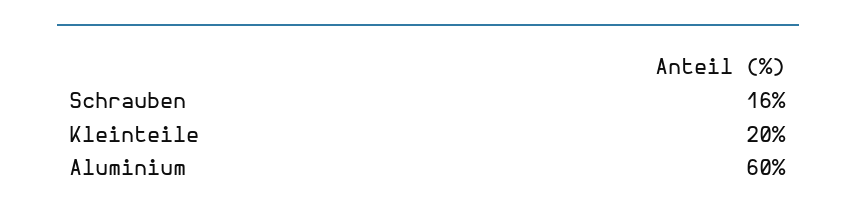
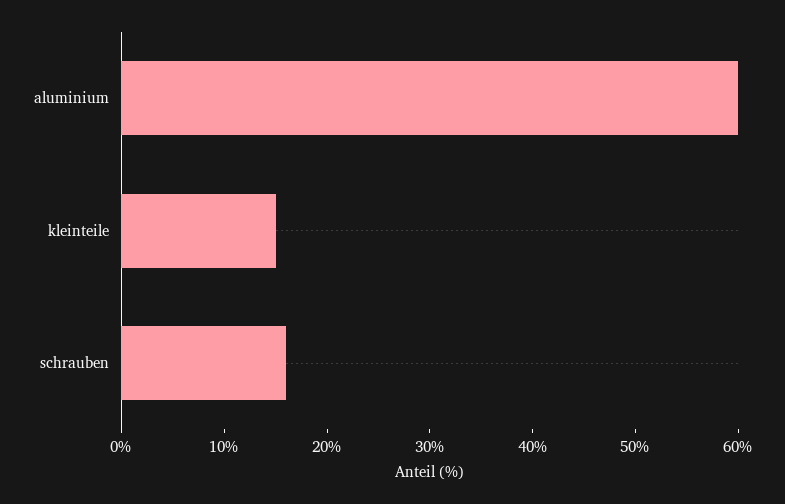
Kleinteile: 20 -> 15

